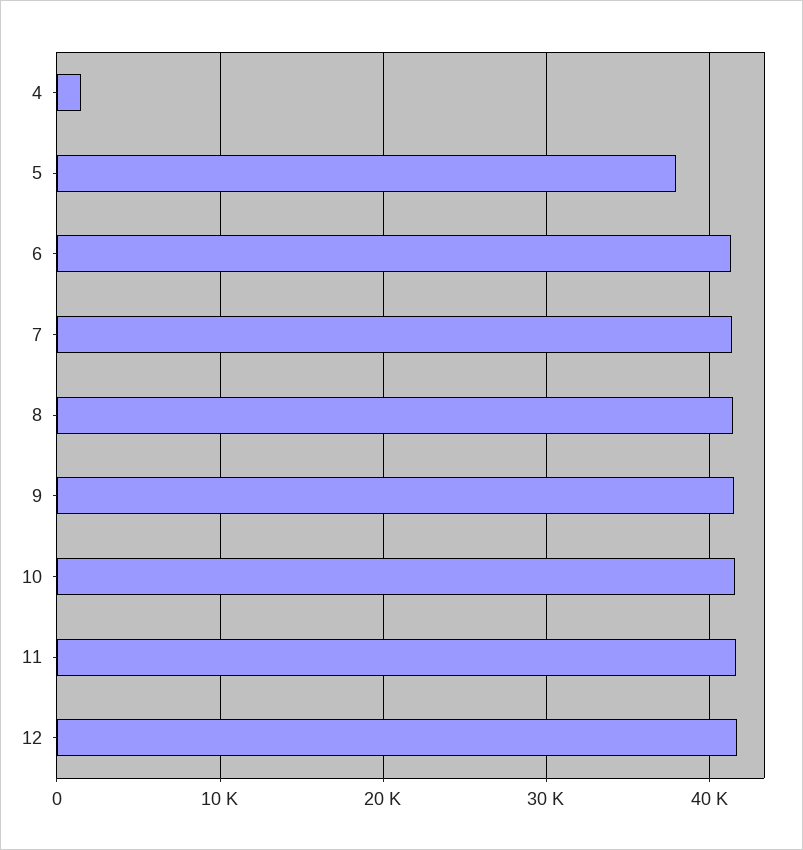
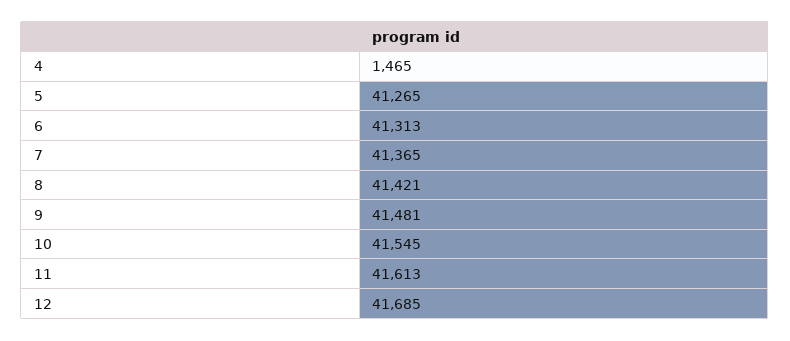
5: 38000 -> 41265

